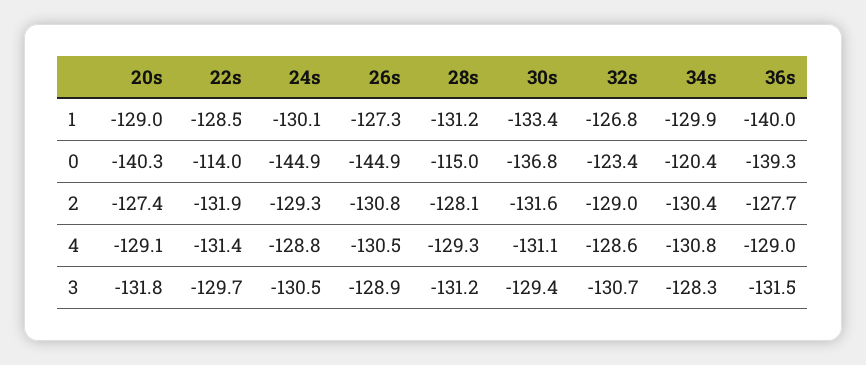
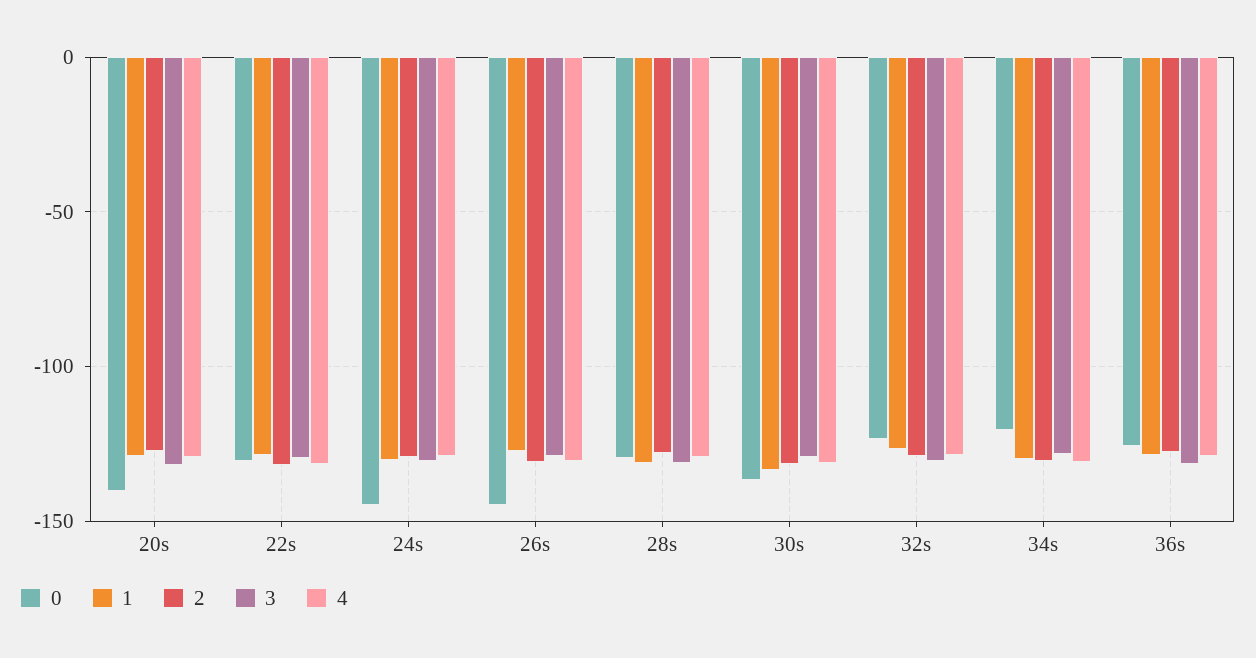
1, 36s: -140 -> -130
0, 22s: -114 -> -130
0, 28s: -115 -> -130
0, 36s: -139.3 -> -125

